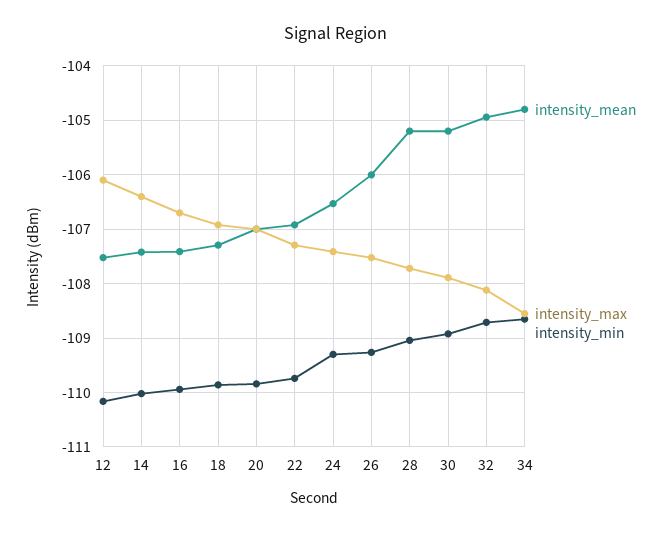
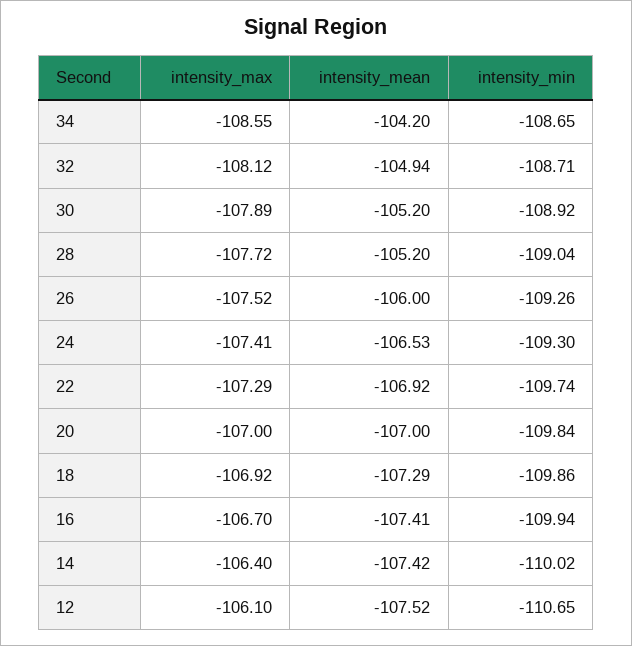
intensity_min, 12: -110.2 -> -110.65
intensity_mean, 34: -104.8 -> -104.2

